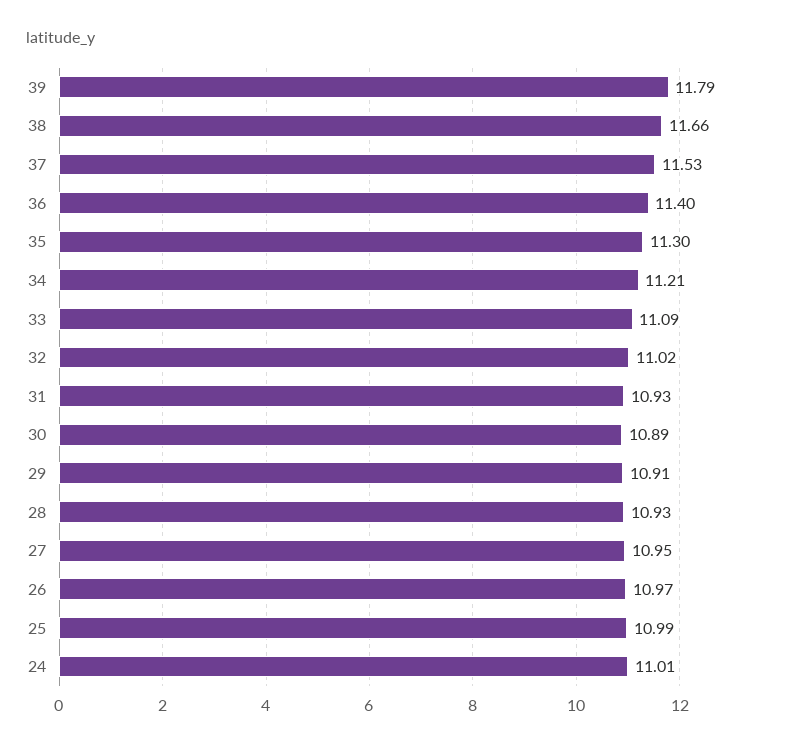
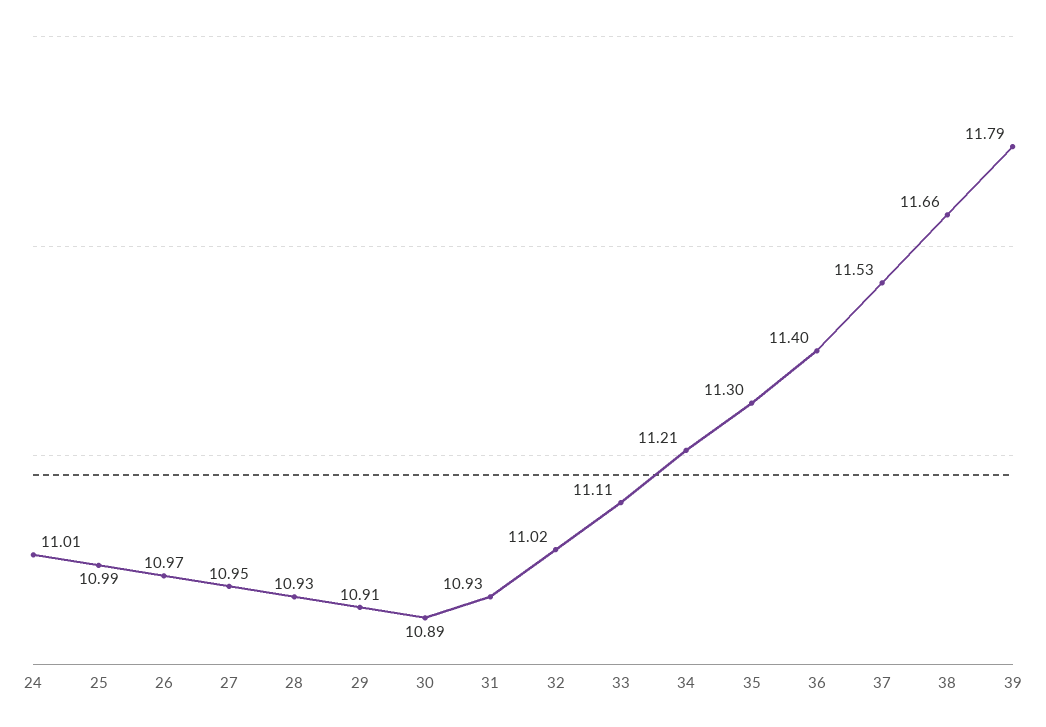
33: 11.09 -> 11.11

